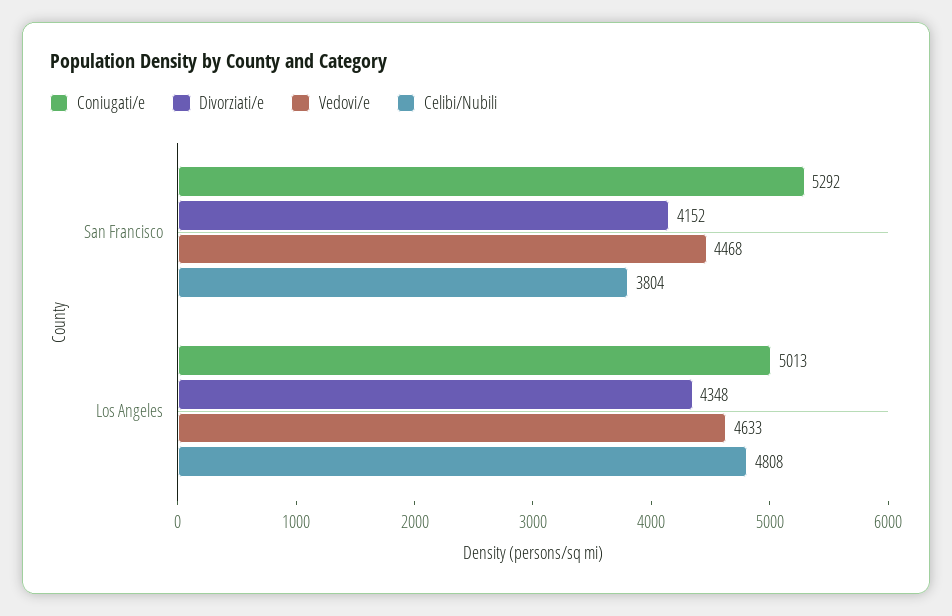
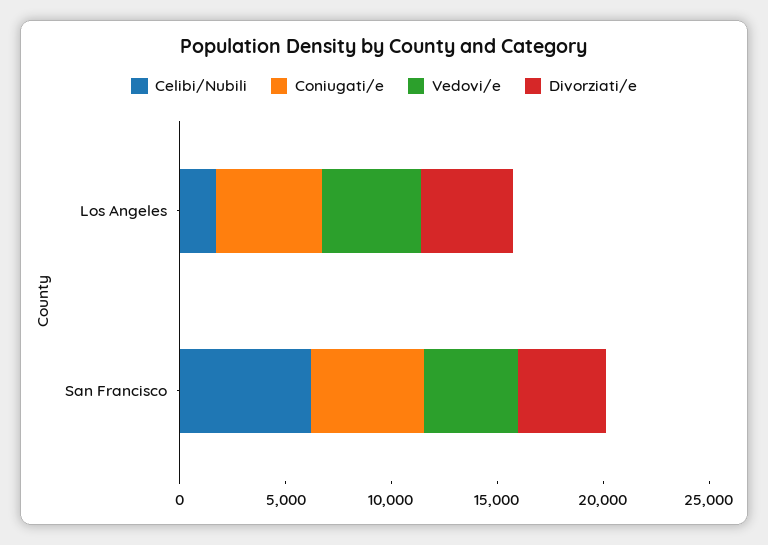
Celibi/Nubili, San Francisco: 3804 -> 6000
Celibi/Nubili, Los Angeles: 4808 -> 2000

